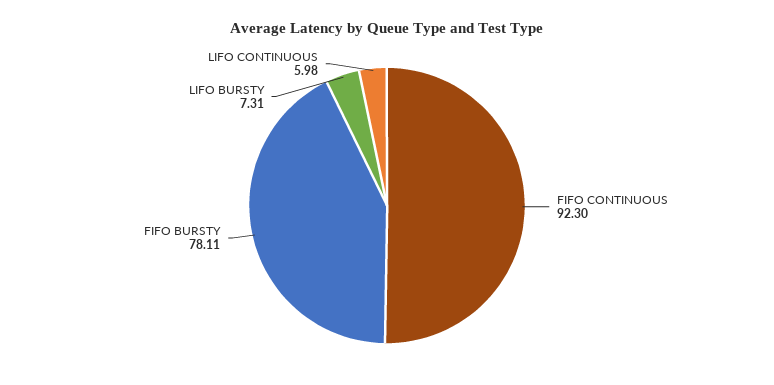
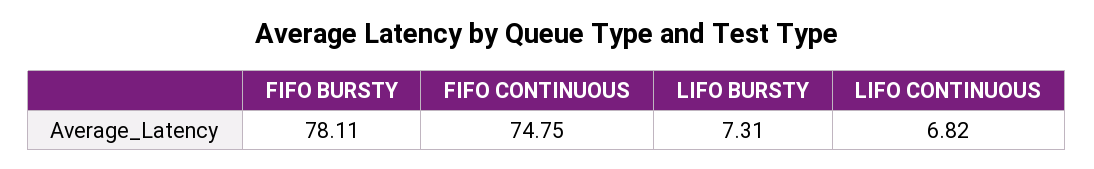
FIFO CONTINUOUS: 92.3 -> 74.75
LIFO CONTINUOUS: 5.98 -> 6.82

